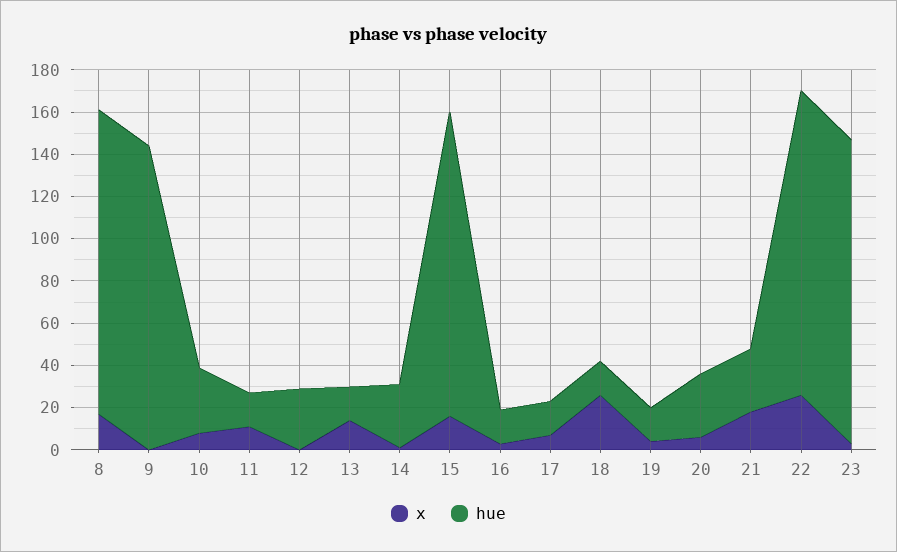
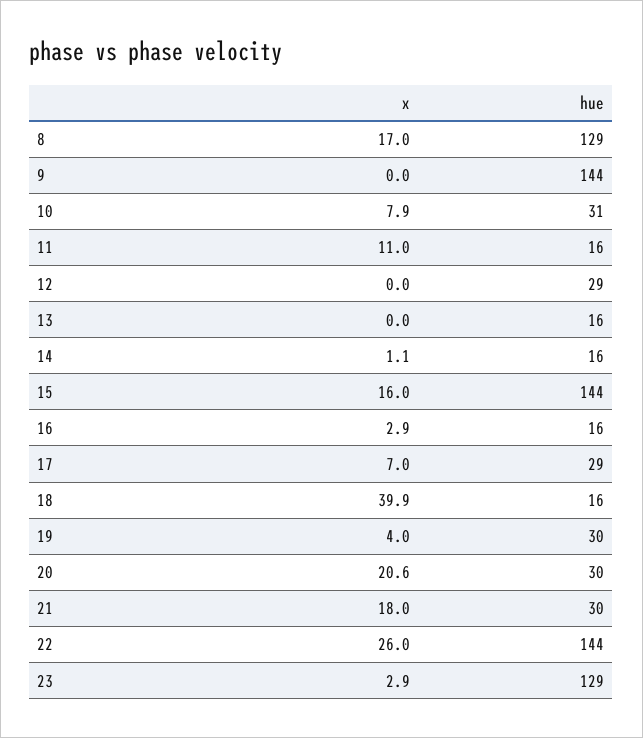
hue, 8: 145 -> 129
x, 13: 15 -> 0
hue, 14: 30 -> 16
hue, 17: 15 -> 29
x, 18: 25 -> 39.9
hue, 19: 15 -> 30
x, 20: 5 -> 20.6
hue, 23: 145 -> 129

